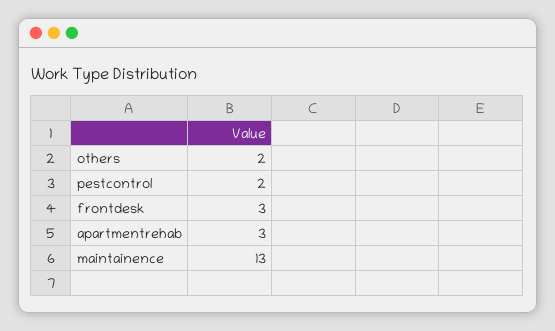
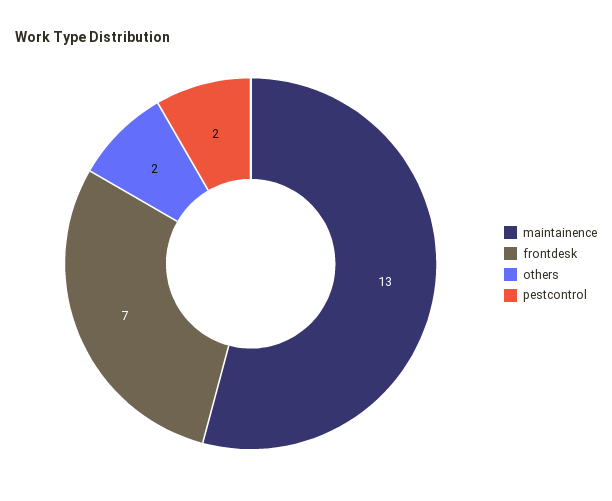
frontdesk: 3 -> 7
apartmentrehab: 3 -> none

